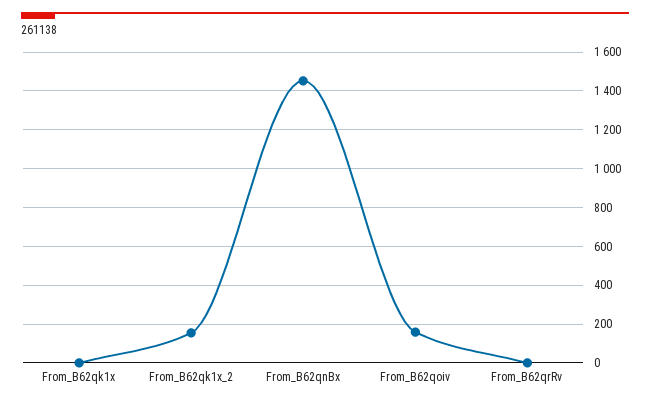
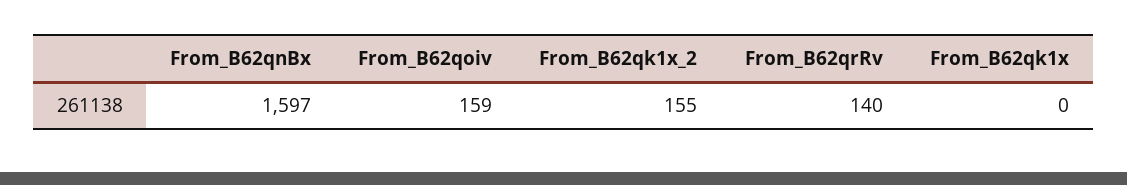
From_B62qnBx: 1450 -> 1597
From_B62qrRv: 0 -> 140

